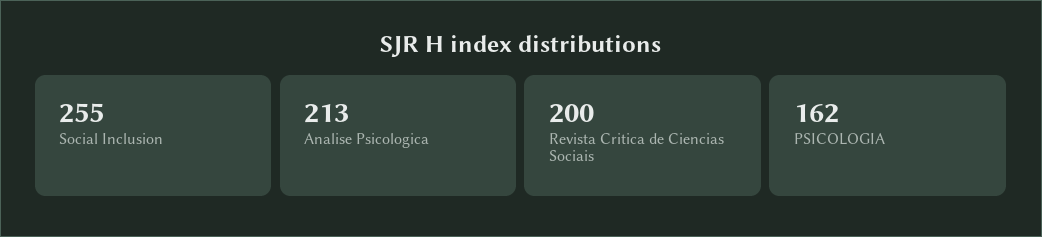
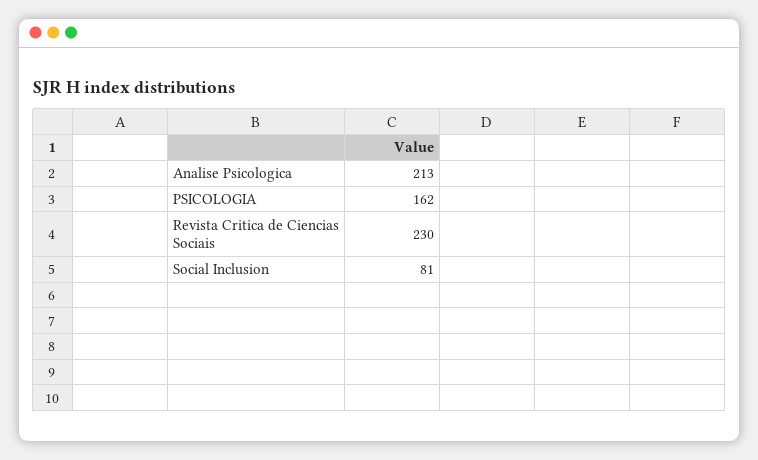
Social Inclusion: 255 -> 81
Revista Critica de Ciencias Sociais: 200 -> 230

